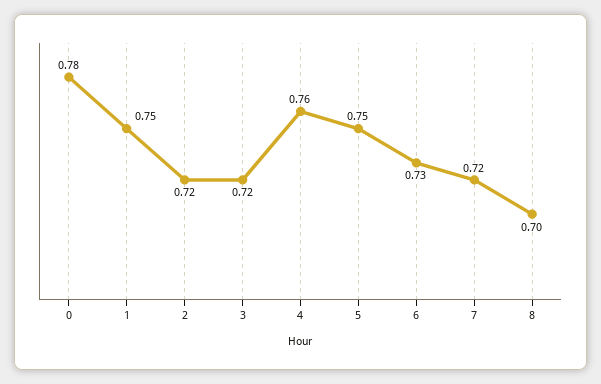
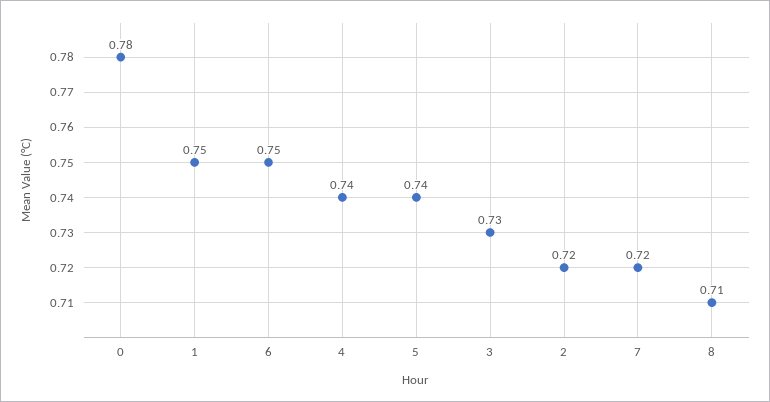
3: 0.72 -> 0.73
4: 0.76 -> 0.74
5: 0.75 -> 0.74
6: 0.73 -> 0.75
8: 0.7 -> 0.71

